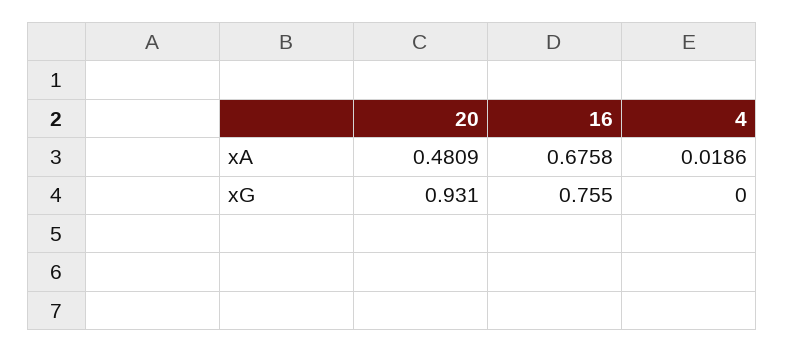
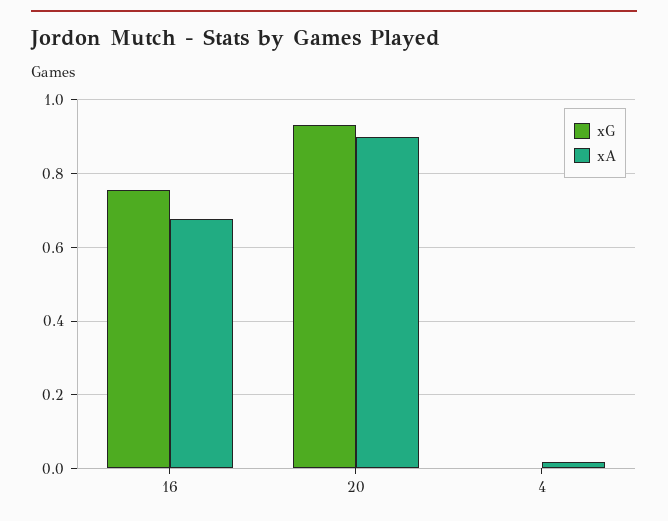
xA, 20: 0.4809 -> 0.9

